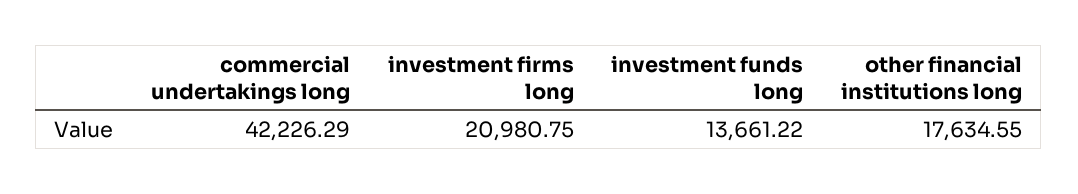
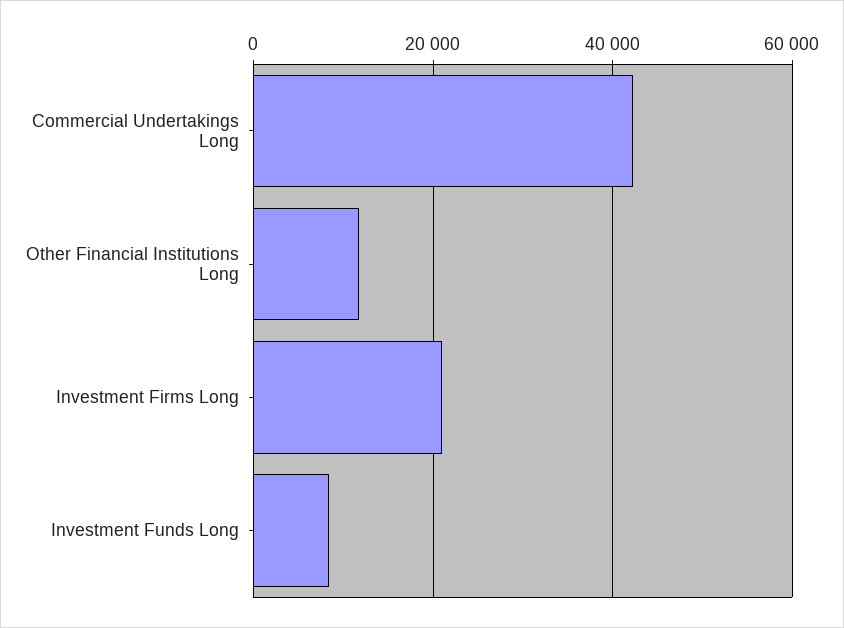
investment funds long: 13661.22 -> 8000
other financial institutions long: 17634.55 -> 12000

